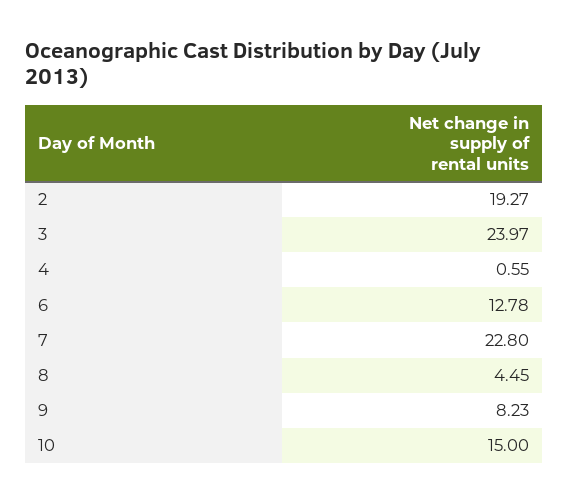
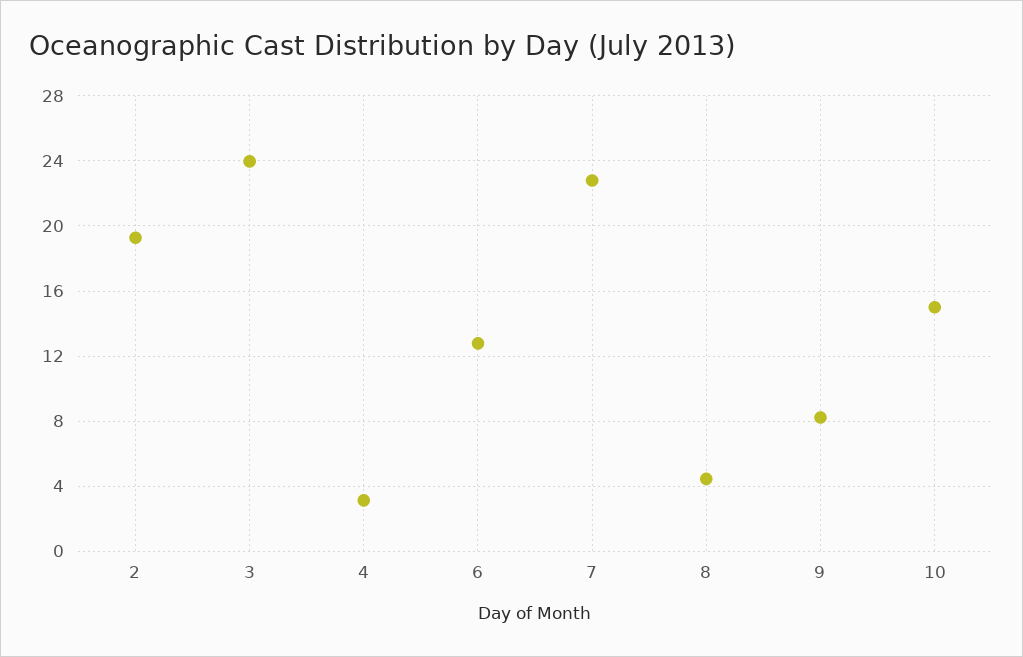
4: 0.55 -> 3

